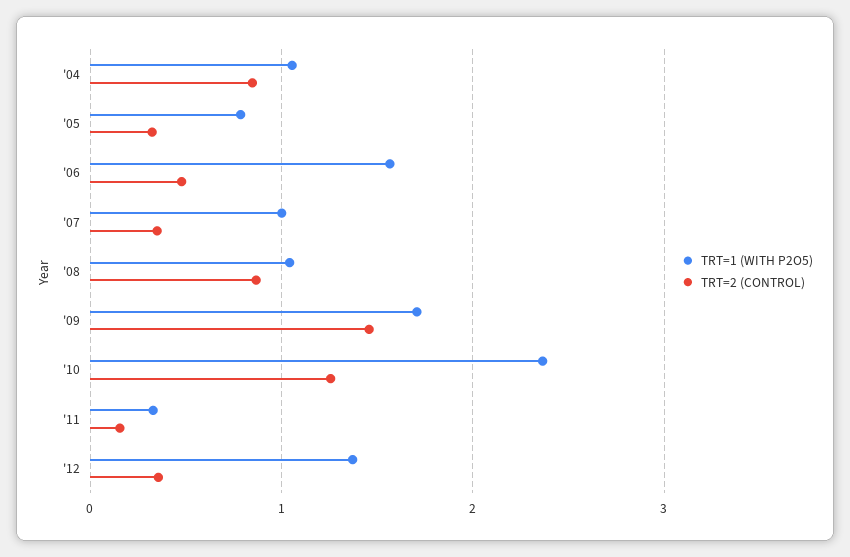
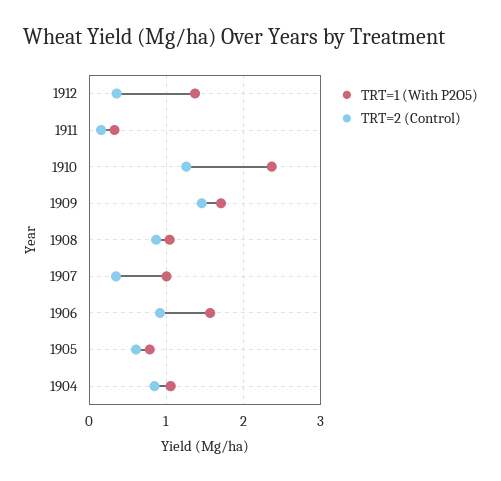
TRT=2 (CONTROL), '05: 0.3 -> 0.6
TRT=2 (CONTROL), '06: 0.5 -> 0.9

